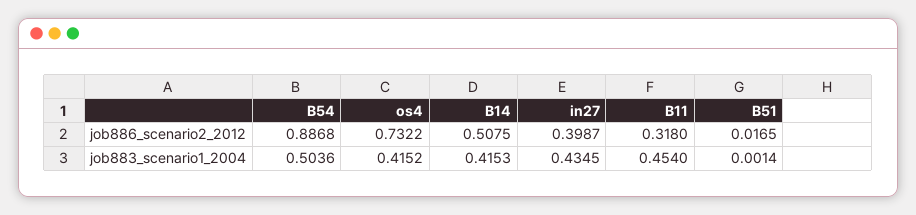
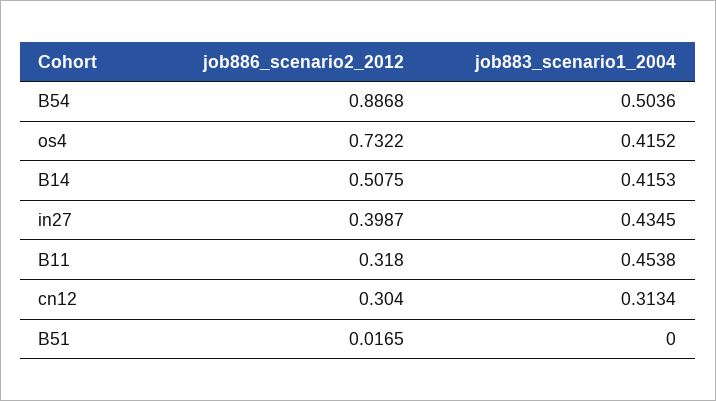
B11, job883_scenario1_2004: 0.454 -> 0.4538
B51, job883_scenario1_2004: 0.0014 -> 0
cn12, job886_scenario2_2012: none -> 0.304
cn12, job883_scenario1_2004: none -> 0.3134

